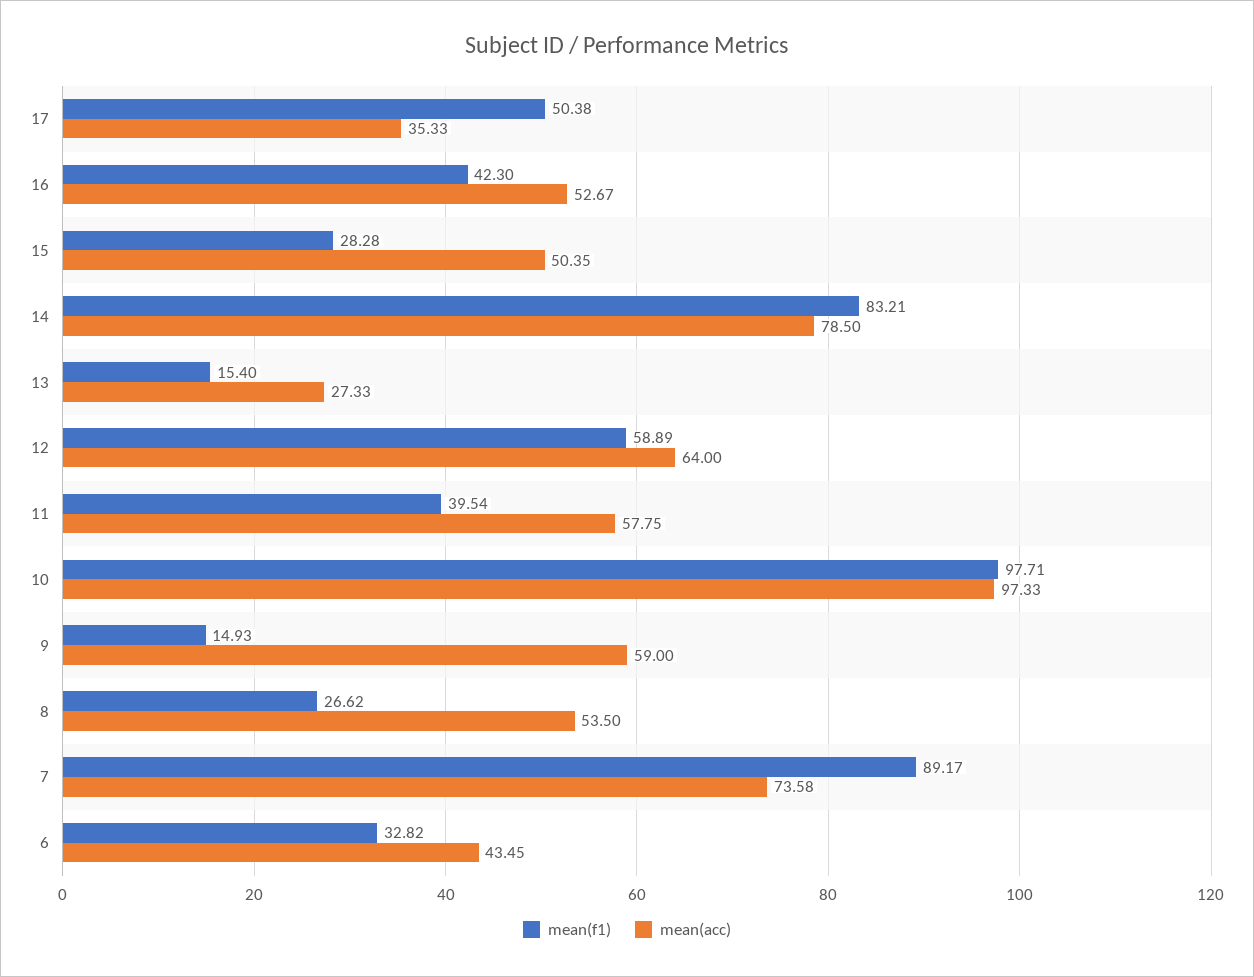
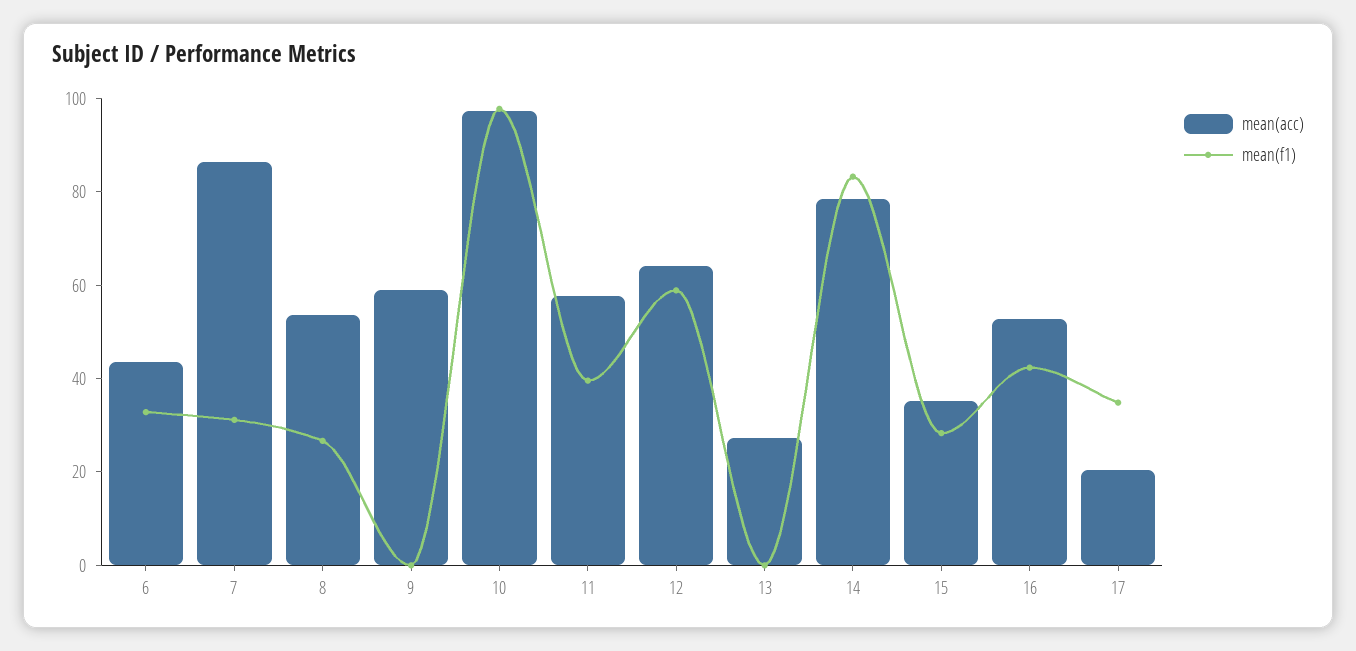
mean(f1), 17: 50.38 -> 35
mean(acc), 17: 35.33 -> 20
mean(acc), 15: 50.35 -> 35
mean(f1), 13: 15.4 -> 0
mean(f1), 9: 14.93 -> 0
mean(f1), 7: 89.17 -> 30
mean(acc), 7: 73.58 -> 85

